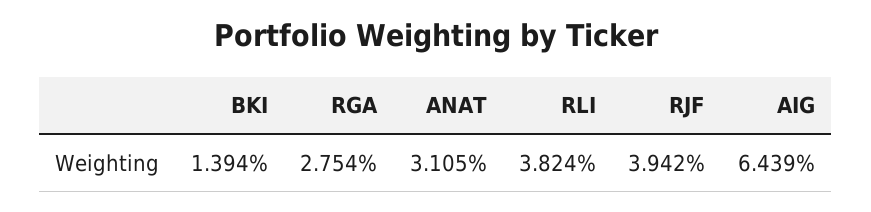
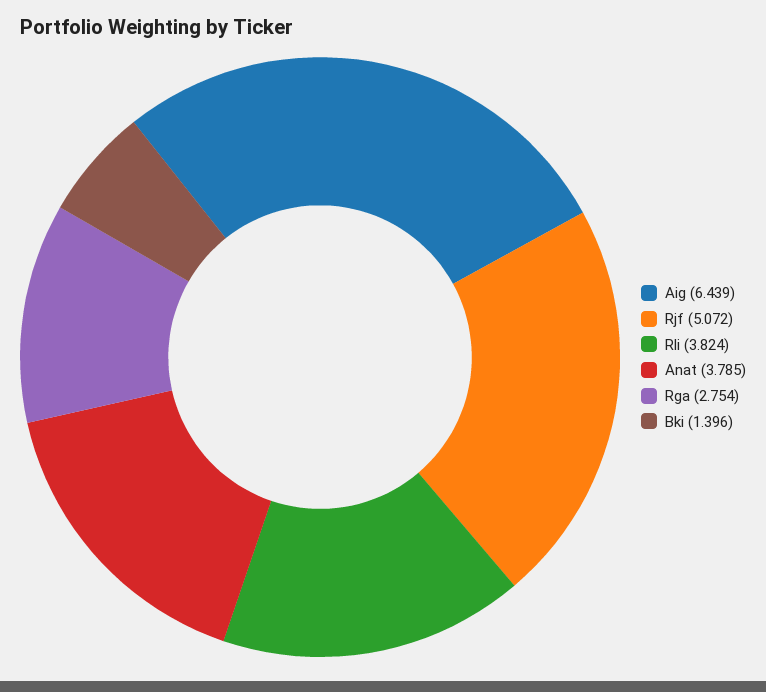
BKI: 1.394 -> 1.396
ANAT: 3.105 -> 3.785
RJF: 3.942 -> 5.072

